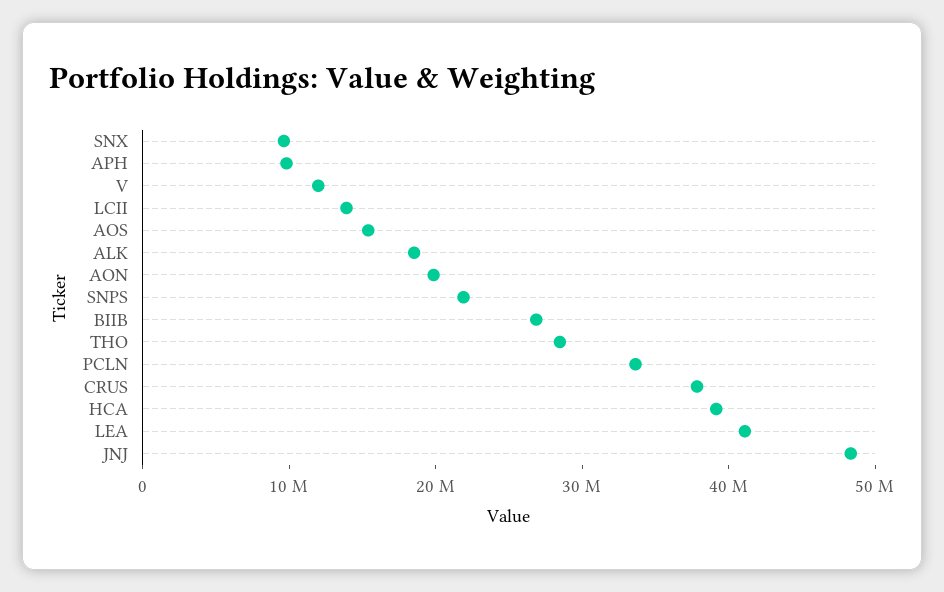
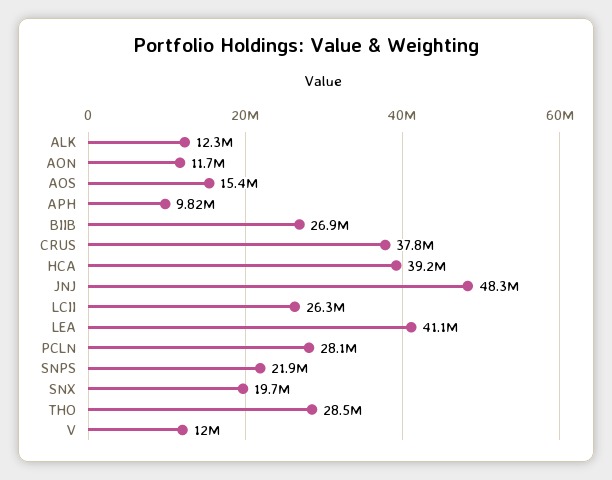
SNX: 10000000 -> 19700000
LCII: 14000000 -> 26300000
ALK: 18000000 -> 12300000
AON: 20000000 -> 11700000
PCLN: 34000000 -> 28100000

